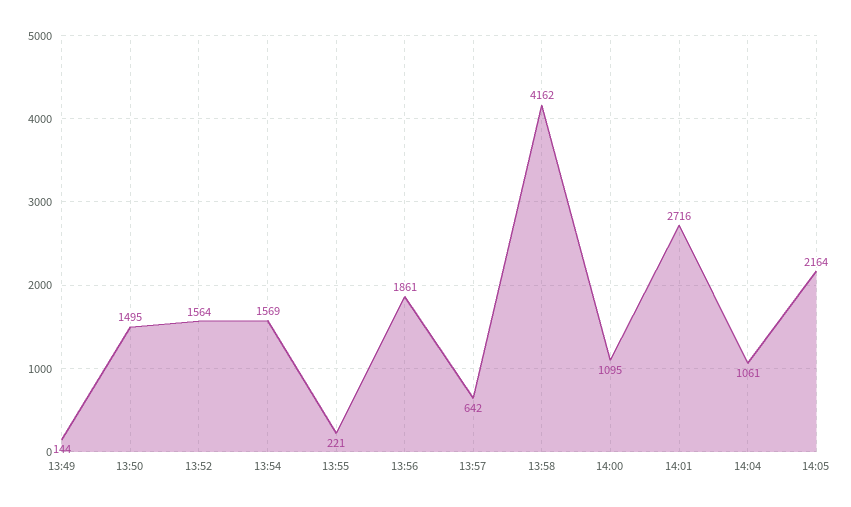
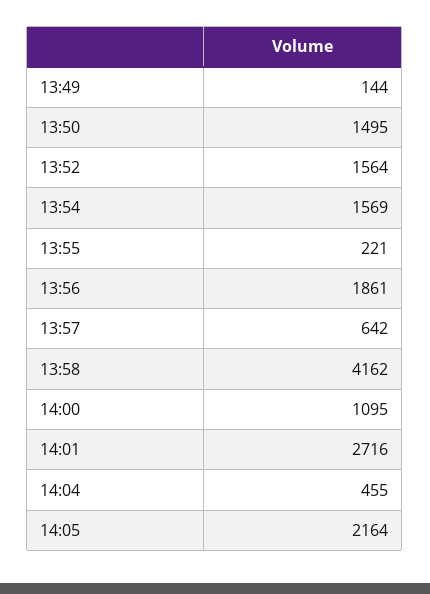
14:04: 1061 -> 455

